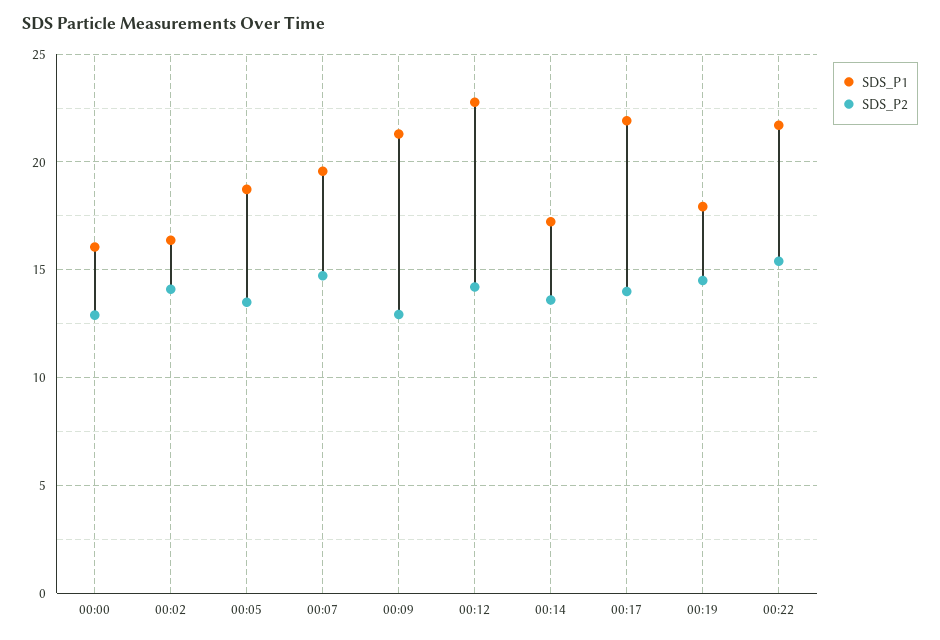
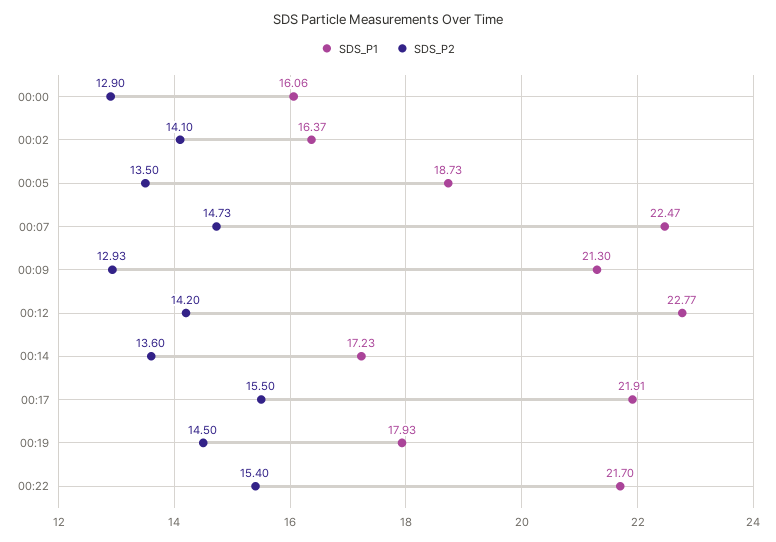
SDS_P1, 00:07: 19.5 -> 22.47
SDS_P2, 00:17: 14 -> 15.5

